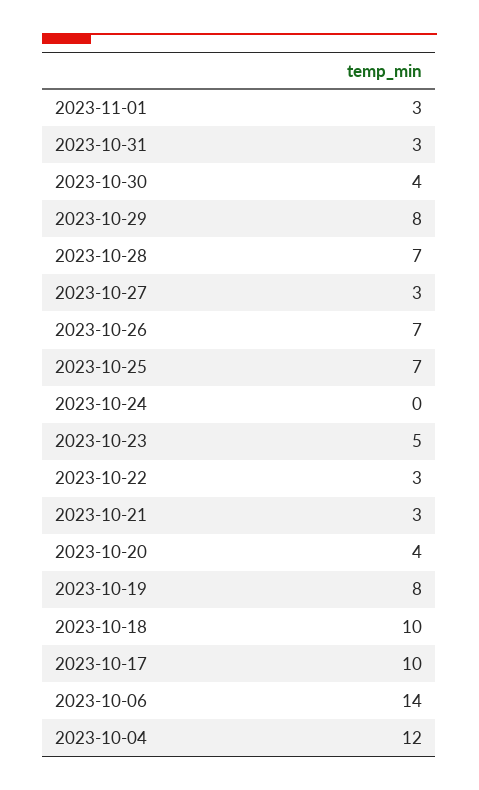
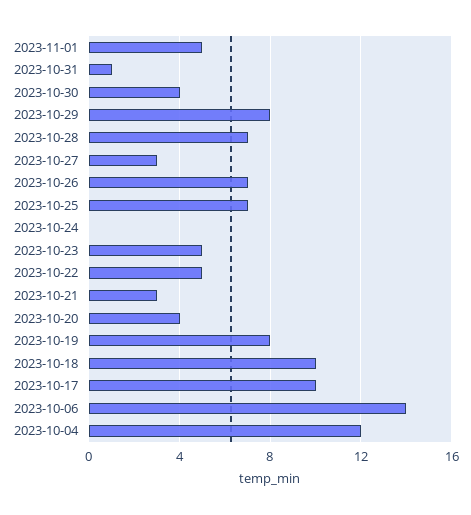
2023-11-01: 3 -> 5
2023-10-31: 3 -> 1
2023-10-22: 3 -> 5

